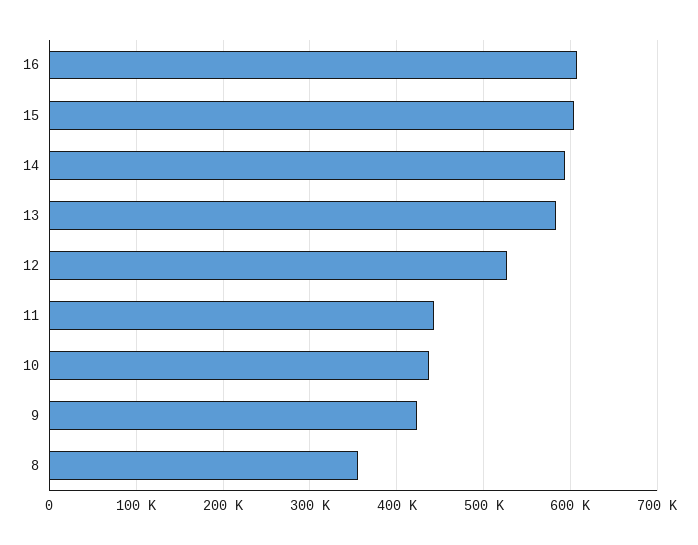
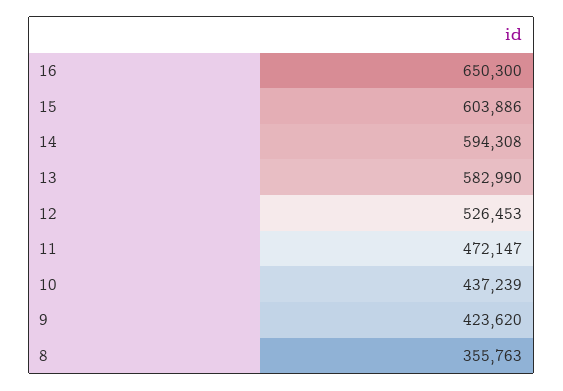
16: 610000 -> 650300
11: 440000 -> 472147

